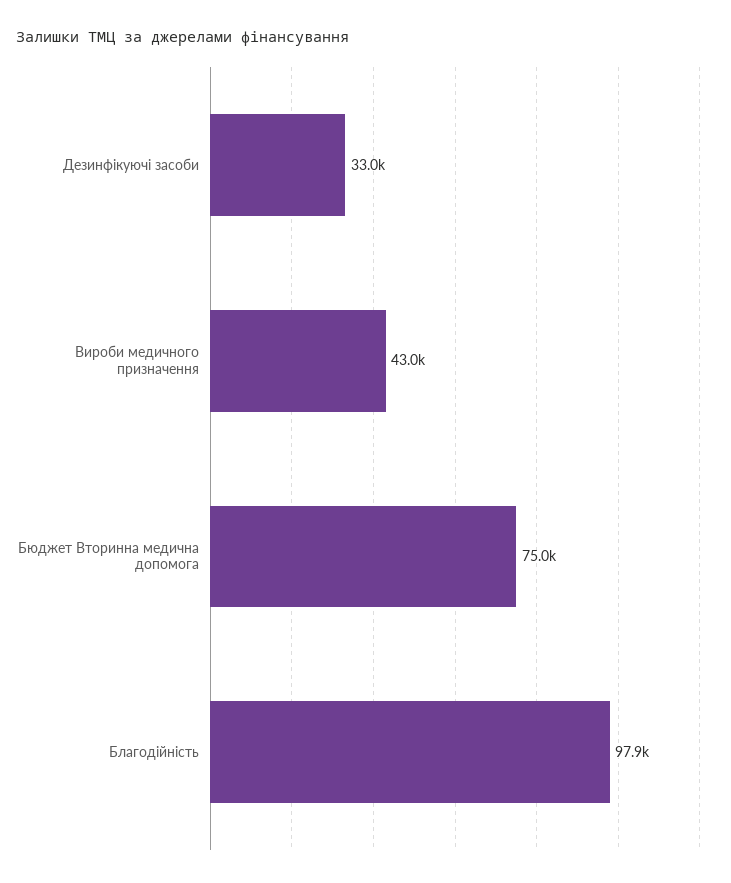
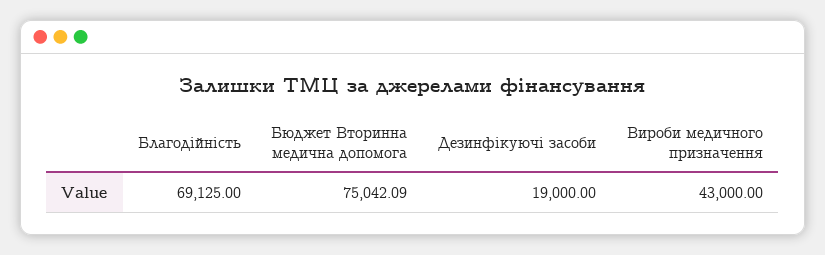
Дезинфікуючі засоби: 33000 -> 19000
Благодійність: 97900 -> 69125

